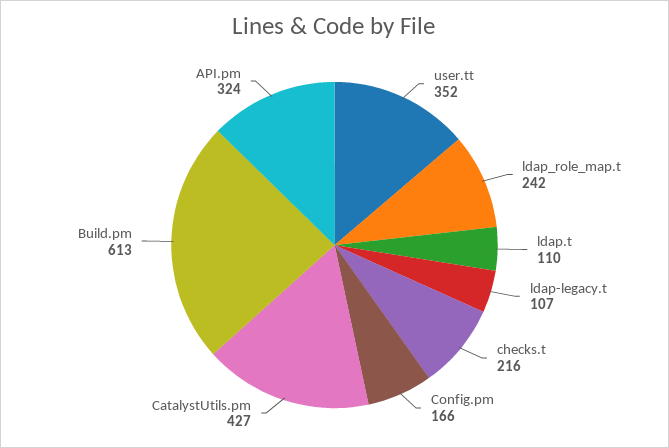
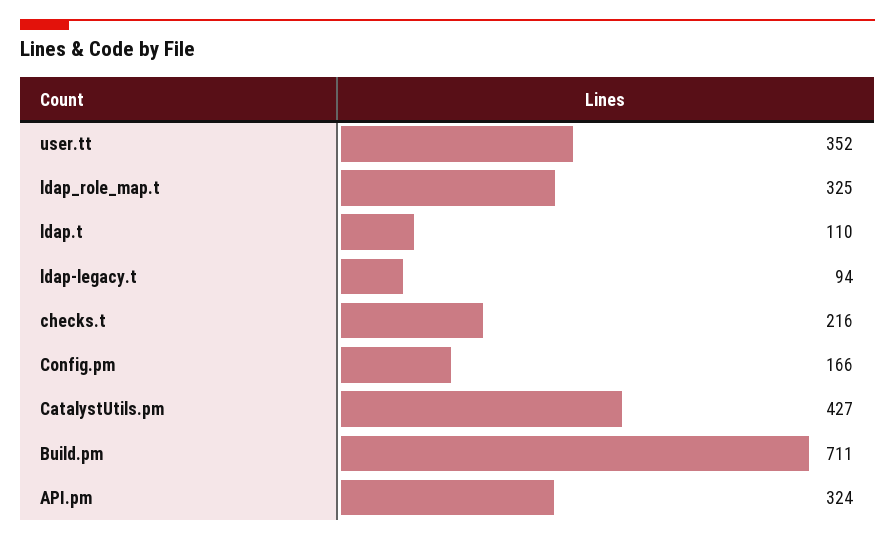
ldap_role_map.t: 242 -> 325
ldap-legacy.t: 107 -> 94
Build.pm: 613 -> 711

